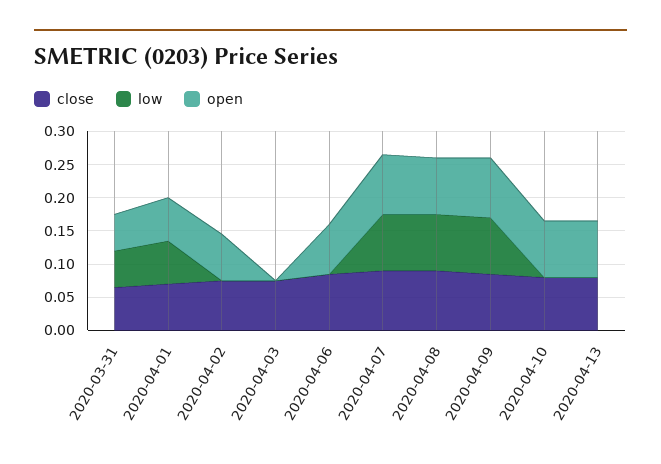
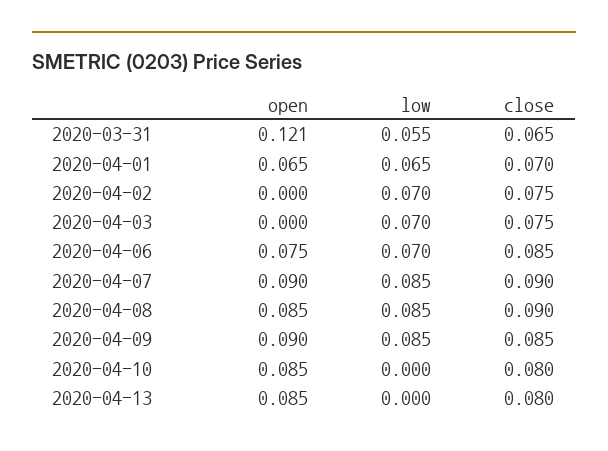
open, 2020-03-31: 0.05 -> 0.121
low, 2020-04-02: 0 -> 0.07
open, 2020-04-02: 0.075 -> 0
low, 2020-04-03: 0 -> 0.07
low, 2020-04-06: 0 -> 0.07

